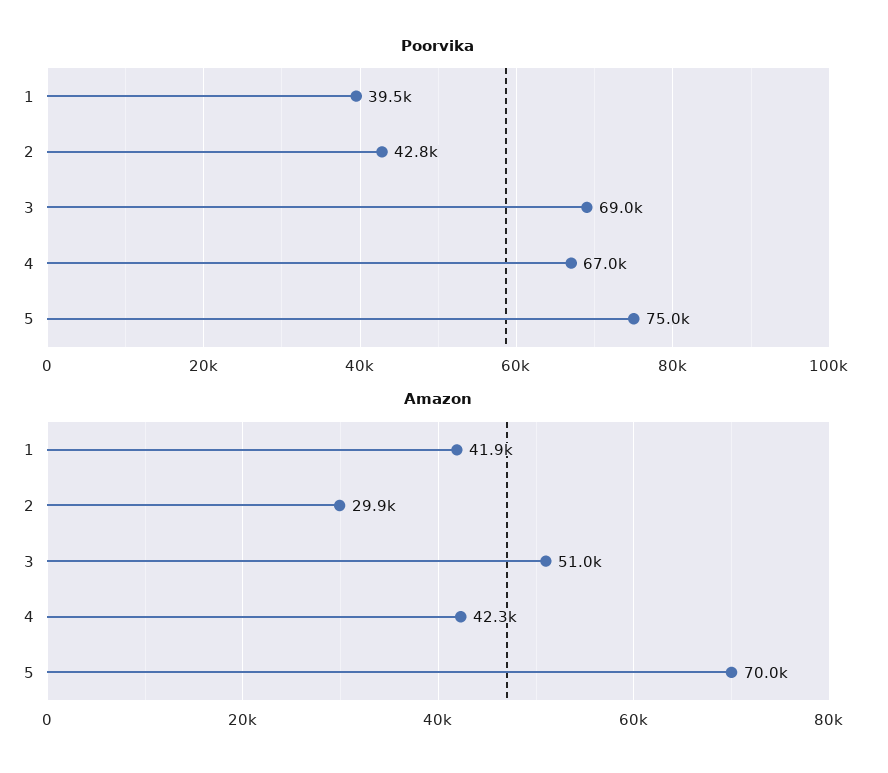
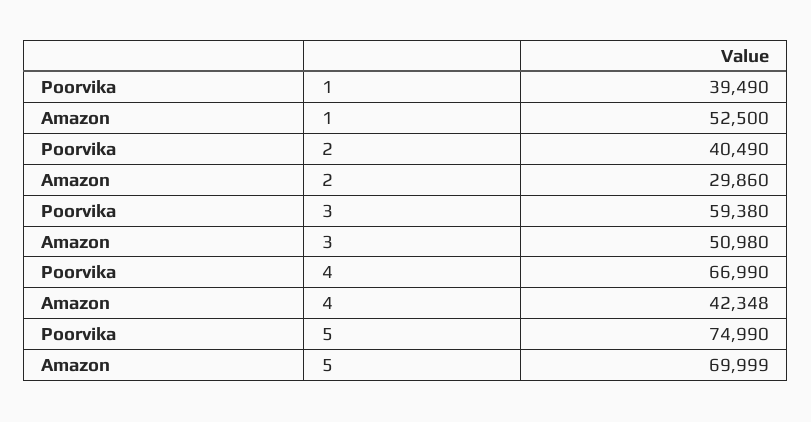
Poorvika, 2: 42800 -> 40490
Poorvika, 3: 69000 -> 59380
Amazon, 1: 41900 -> 52500

